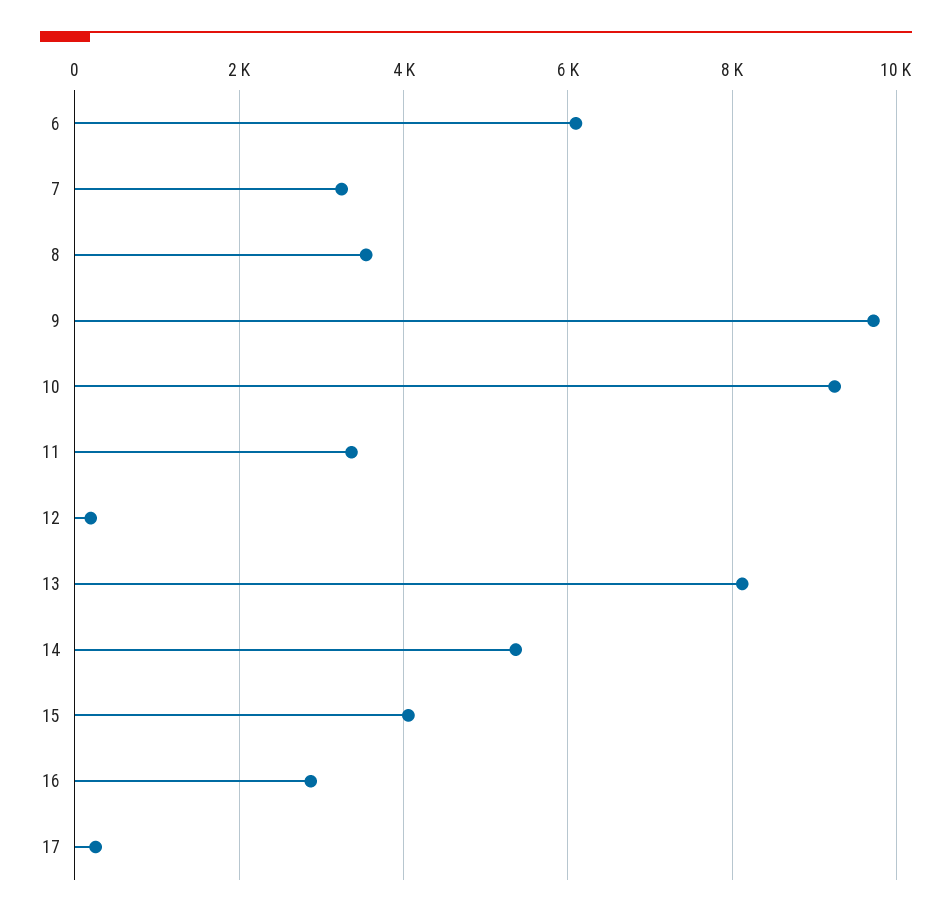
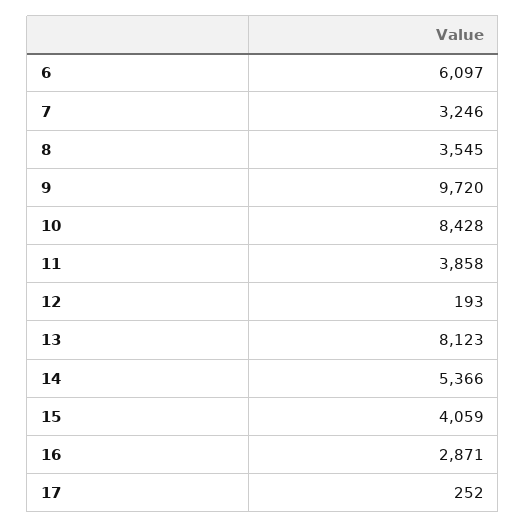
10: 9200 -> 8428
11: 3400 -> 3858

